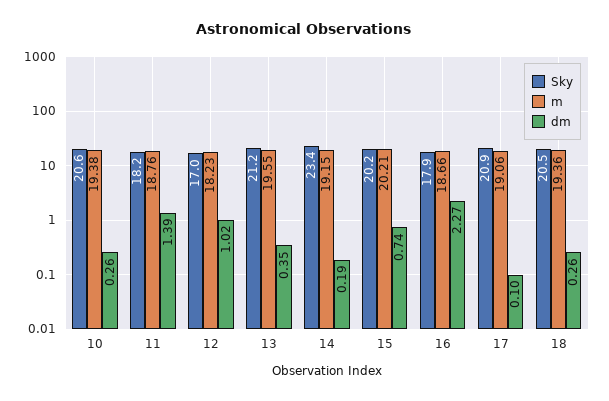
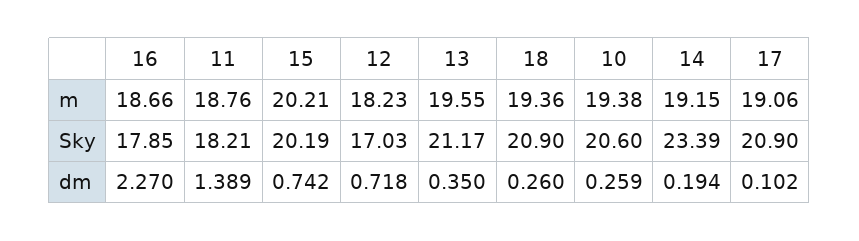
dm, 12: 1.02 -> 0.718
Sky, 18: 20.5 -> 20.9

